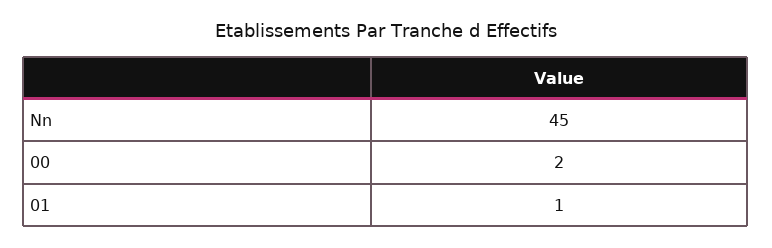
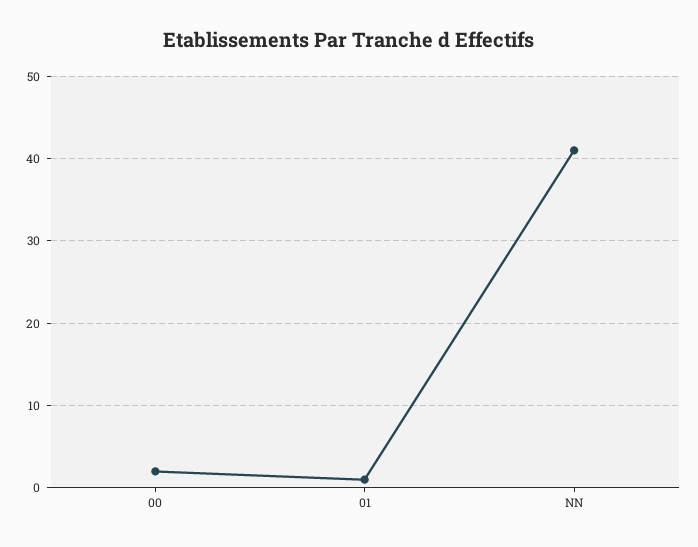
Nn: 45 -> 41

